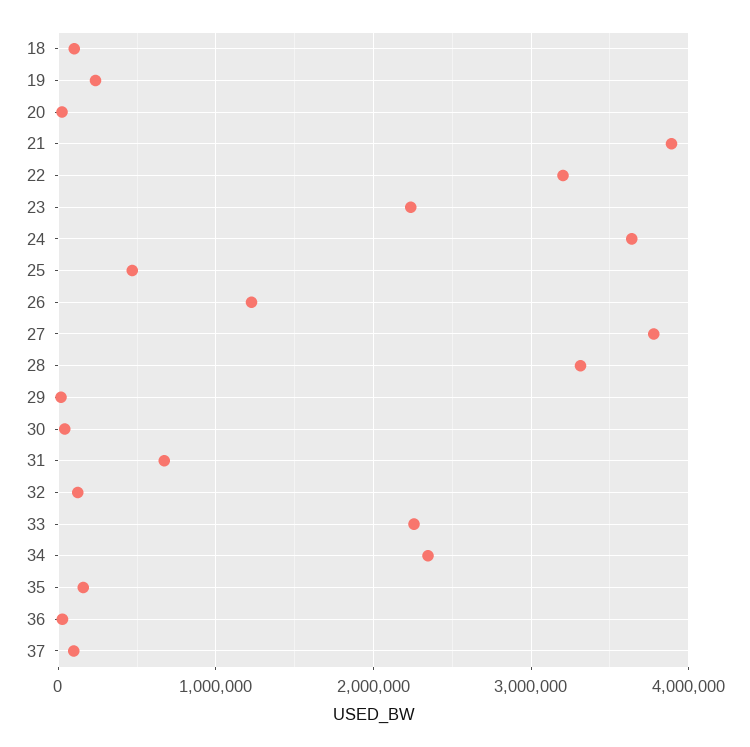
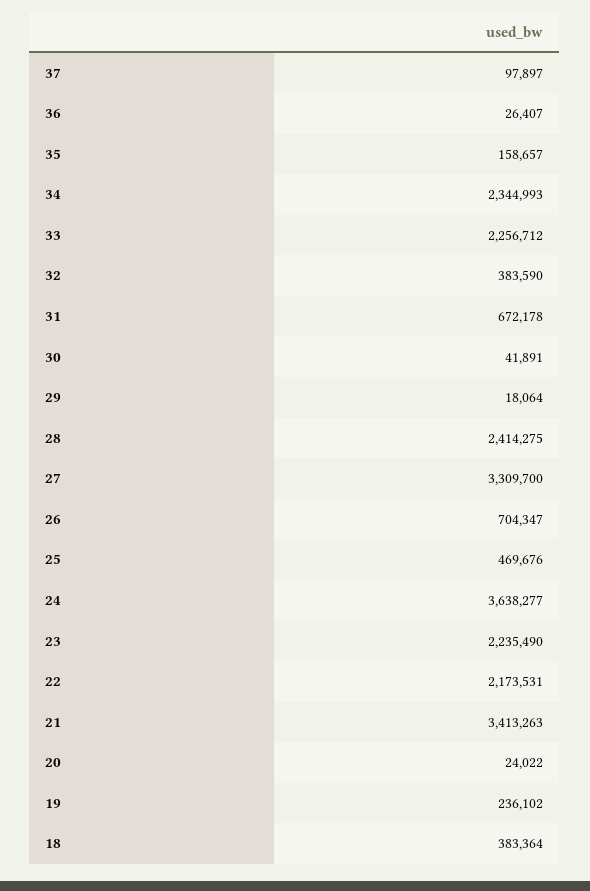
18: 100000 -> 383364
21: 3900000 -> 3413263
22: 3200000 -> 2173531
26: 1200000 -> 704347
27: 3800000 -> 3309700
28: 3300000 -> 2414275
32: 100000 -> 383590

